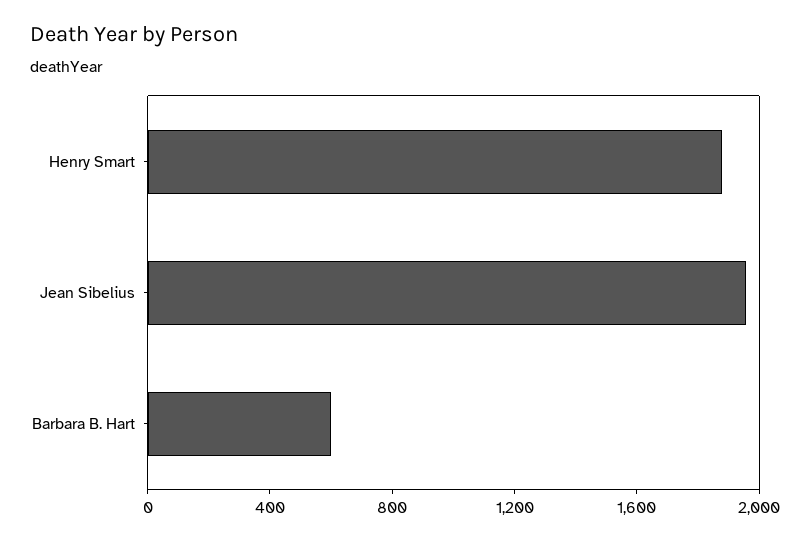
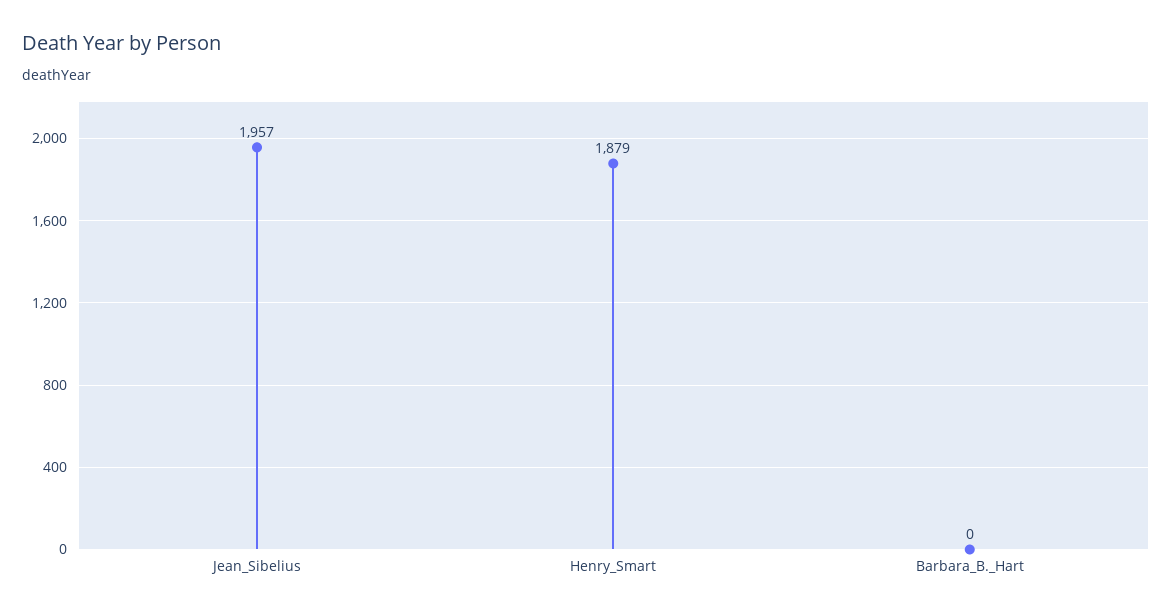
Barbara B. Hart: 600 -> 0

